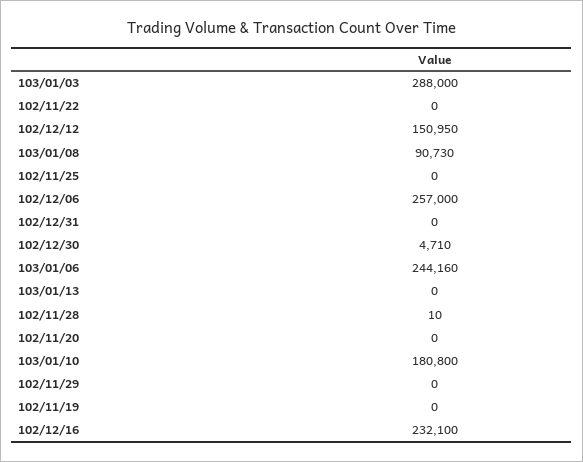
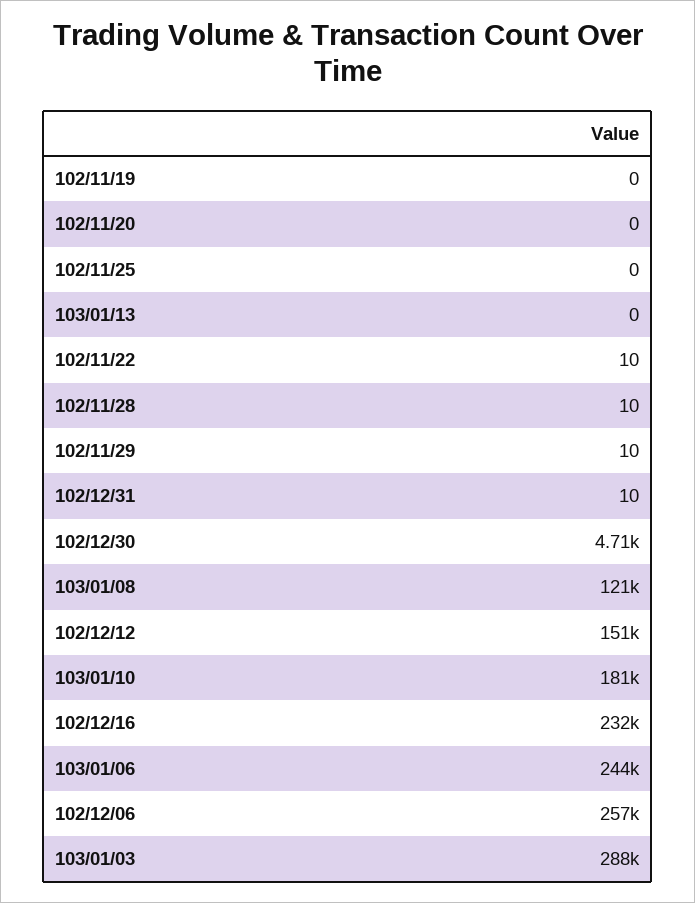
102/11/22: 0 -> 10
103/01/08: 90730 -> 121000
102/12/31: 0 -> 10
102/11/29: 0 -> 10

